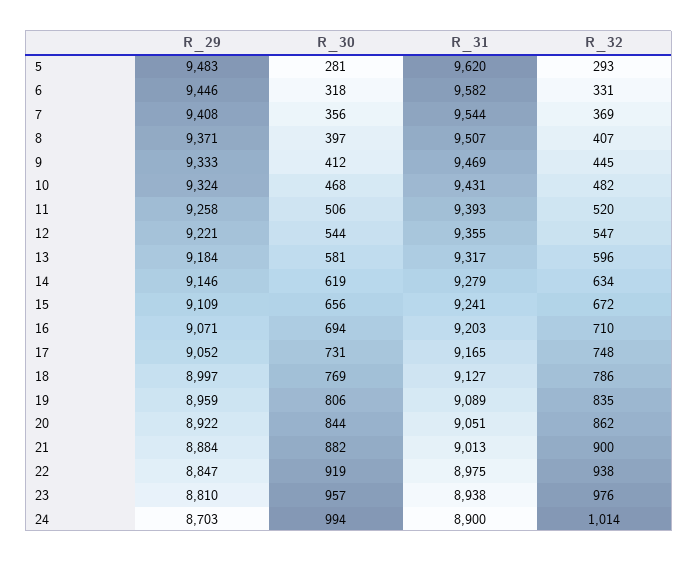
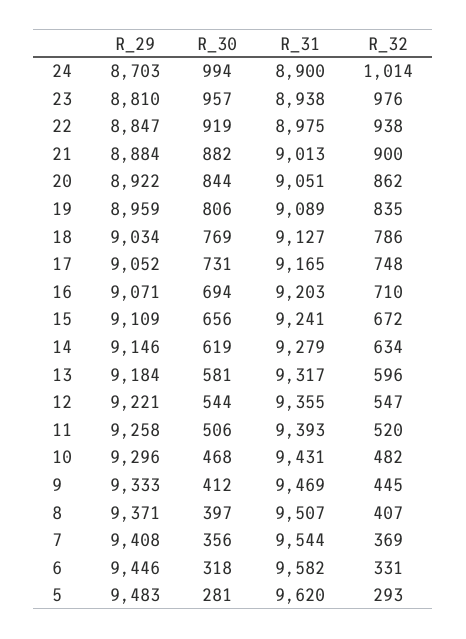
R_29, 10: 9324 -> 9296
R_29, 18: 8997 -> 9034

